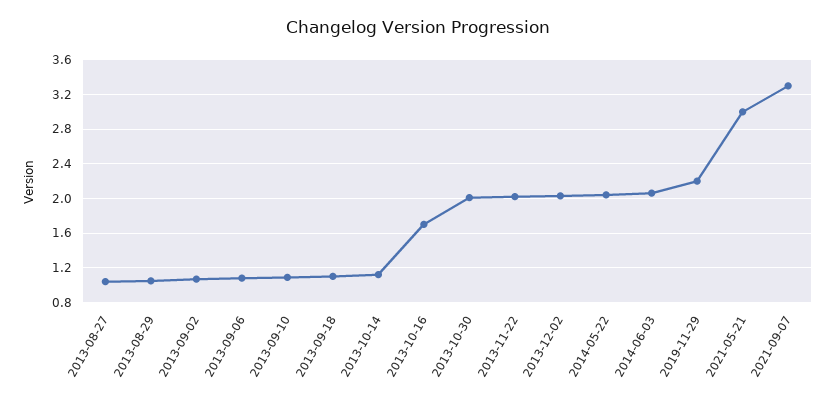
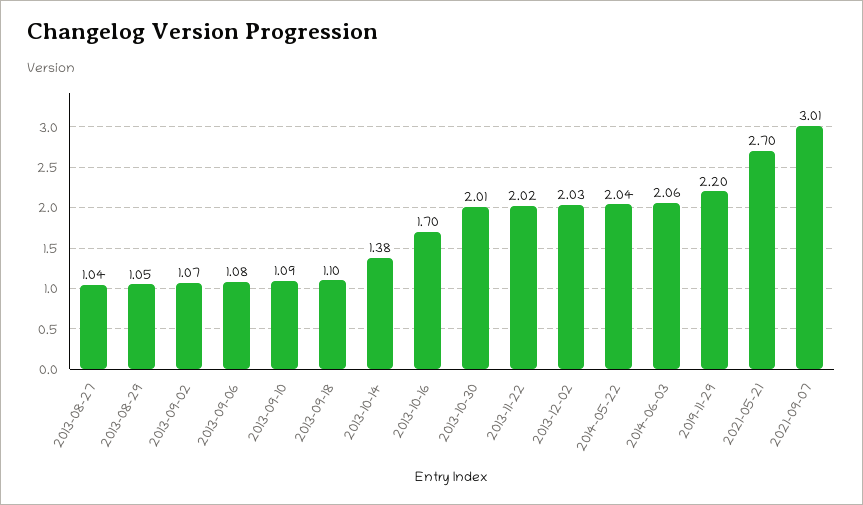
2013-10-14: 1.1 -> 1.38
2021-05-21: 3 -> 2.7
2021-09-07: 3.3 -> 3.01

